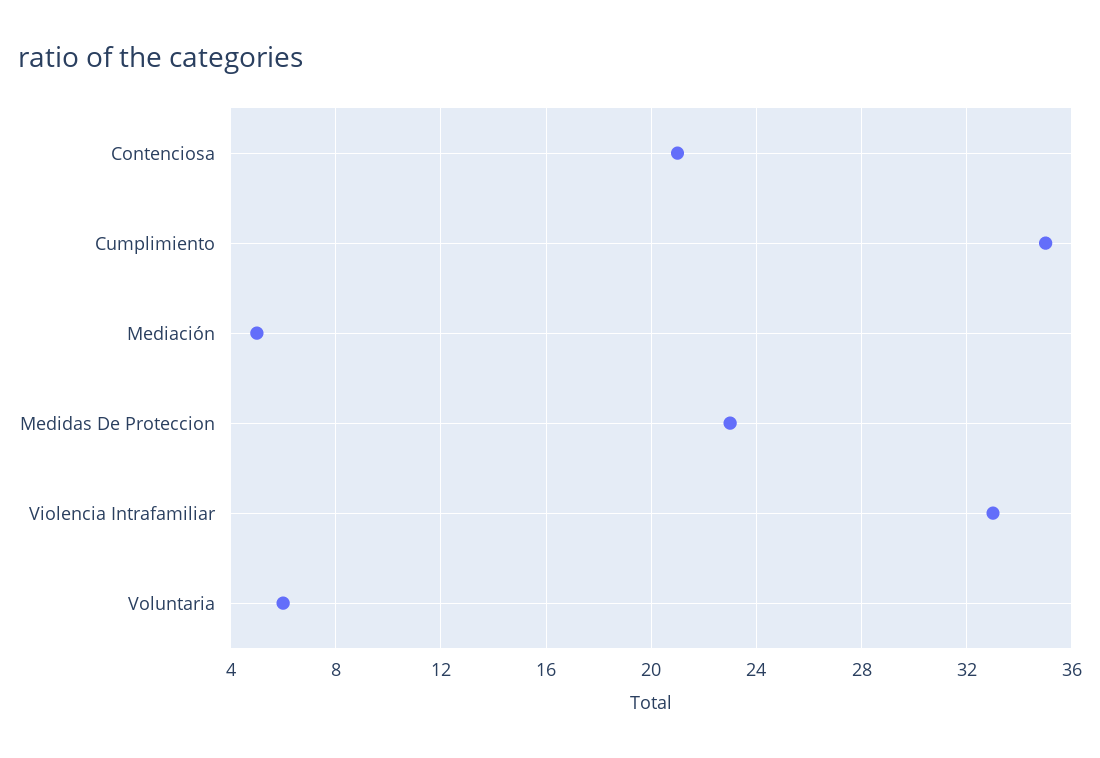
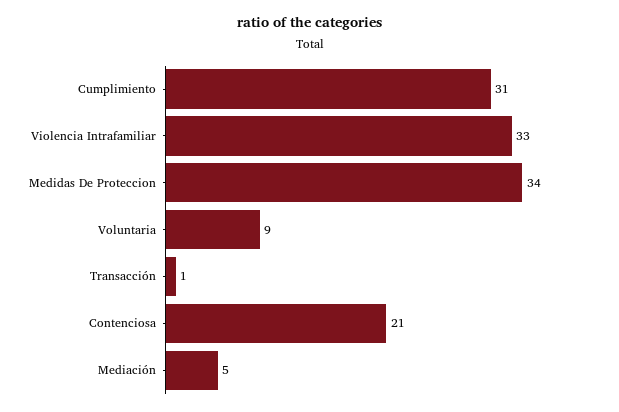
Cumplimiento: 35 -> 31
Medidas De Proteccion: 23 -> 34
Voluntaria: 6 -> 9
Transacción: none -> 1

